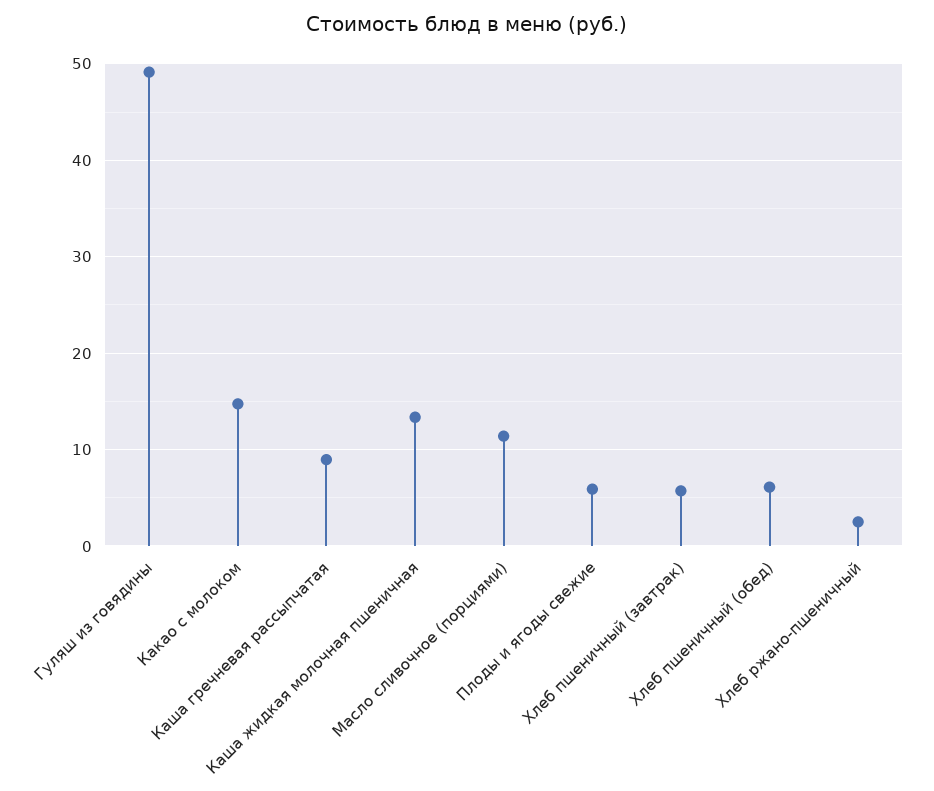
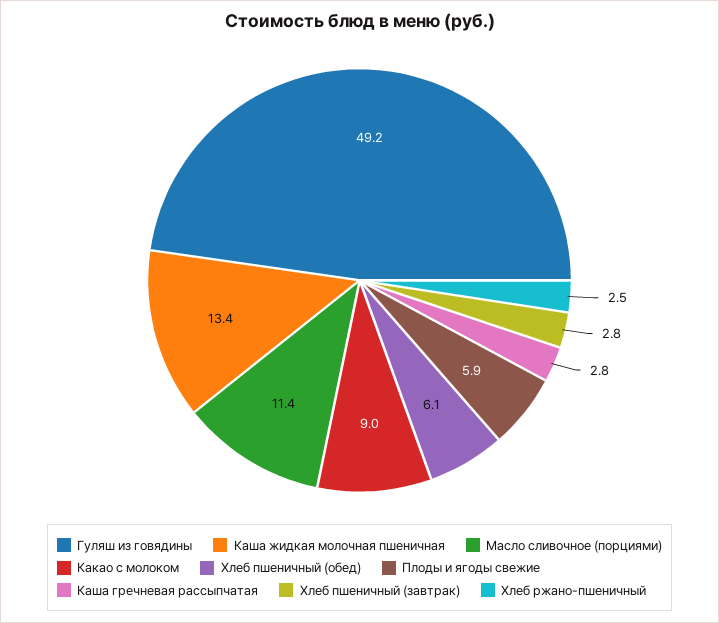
Какао с молоком: 15 -> 9
Каша гречневая рассыпчатая: 9 -> 2.8
Хлеб пшеничный (завтрак): 6 -> 2.8

